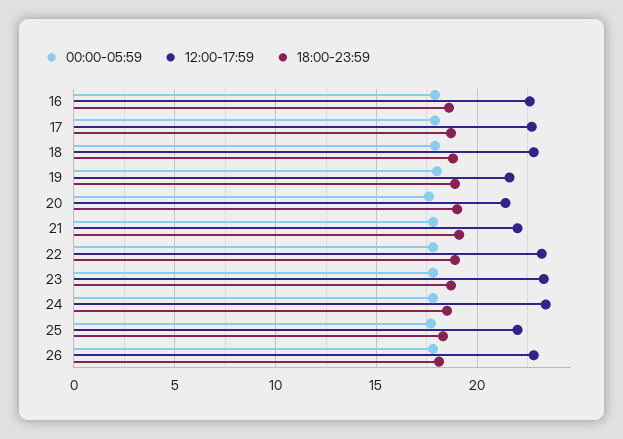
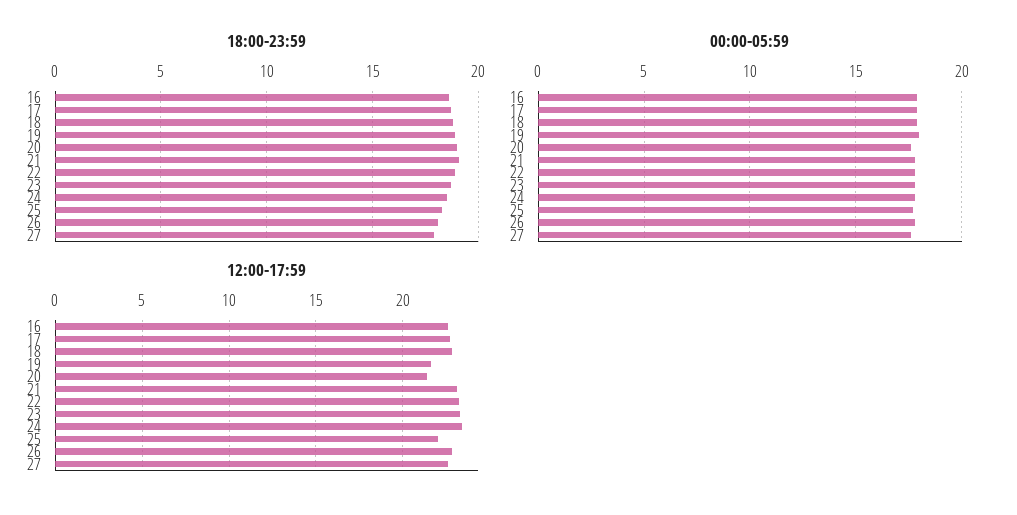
12:00-17:59, 21: 22 -> 23
18:00-23:59, 27: none -> 18
00:00-05:59, 27: none -> 17.5
12:00-17:59, 27: none -> 22.5

